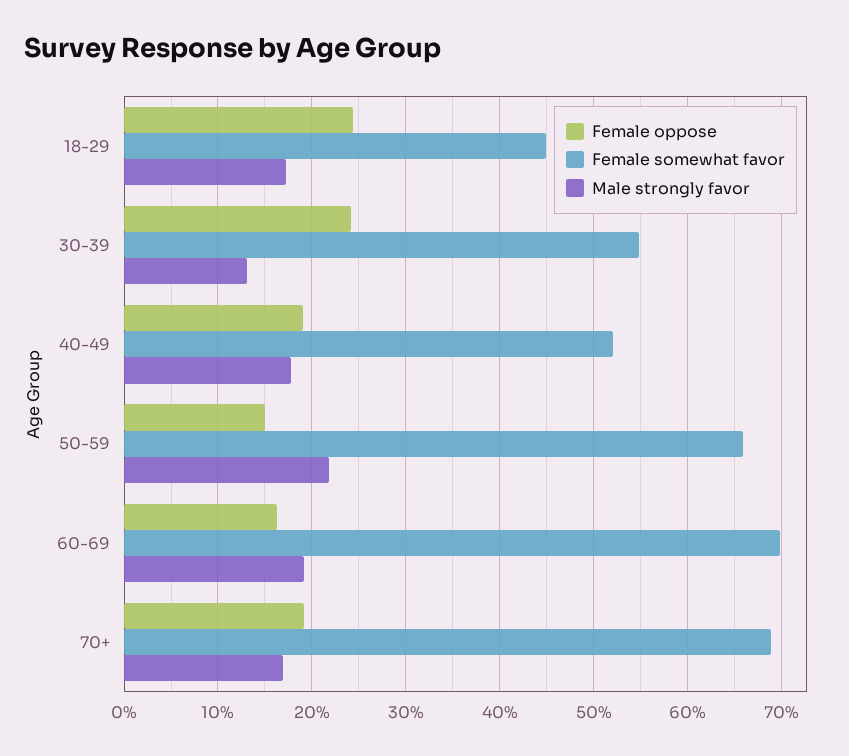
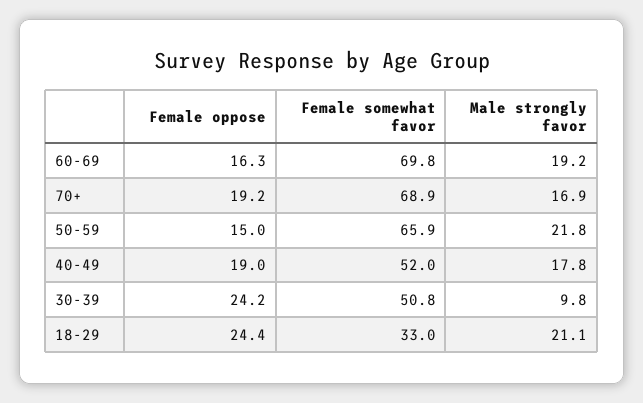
Female somewhat favor, 18-29: 45 -> 33
Male strongly favor, 18-29: 17 -> 21.1
Female somewhat favor, 30-39: 55 -> 50.8
Male strongly favor, 30-39: 13 -> 9.8

